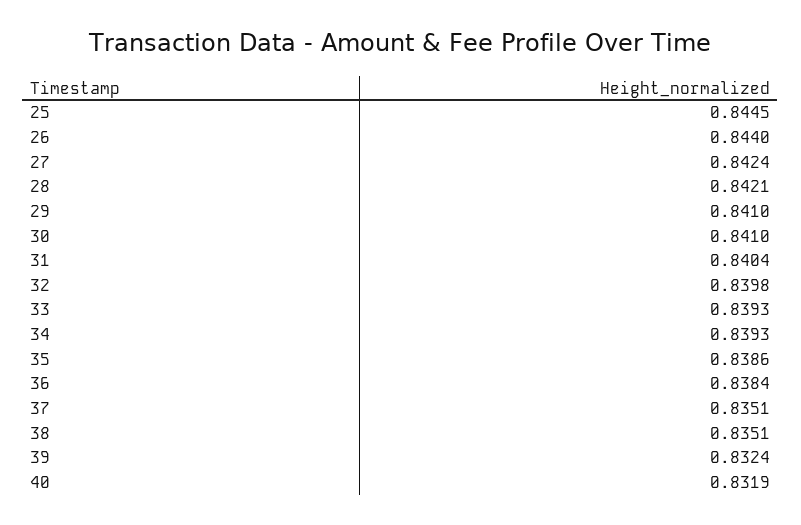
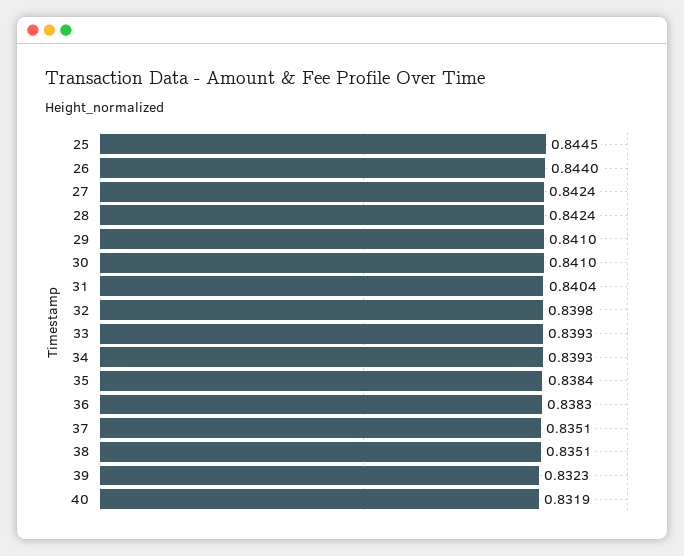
28: 0.8421 -> 0.8424
35: 0.8386 -> 0.8384
36: 0.8384 -> 0.8383
39: 0.8324 -> 0.8323

